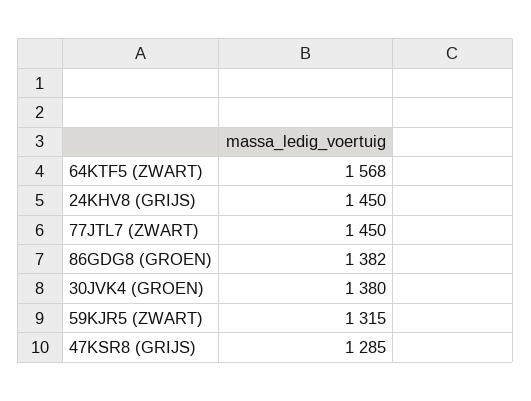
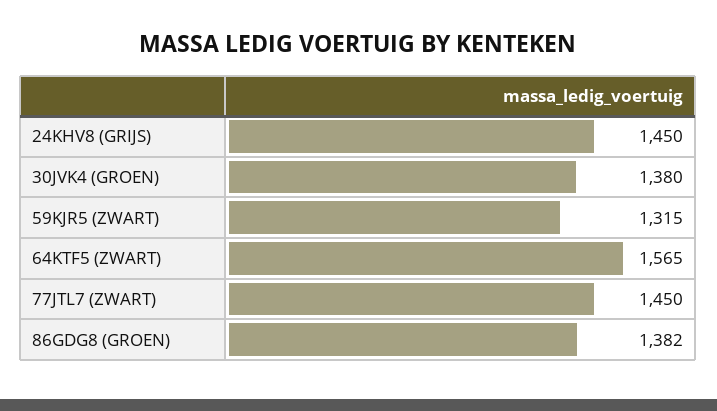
64KTF5 (ZWART): 1568 -> 1565
47KSR8 (GRIJS): 1285 -> none

